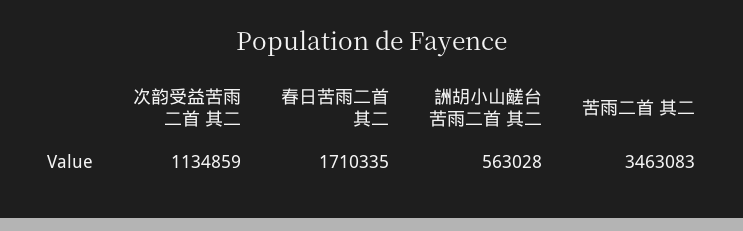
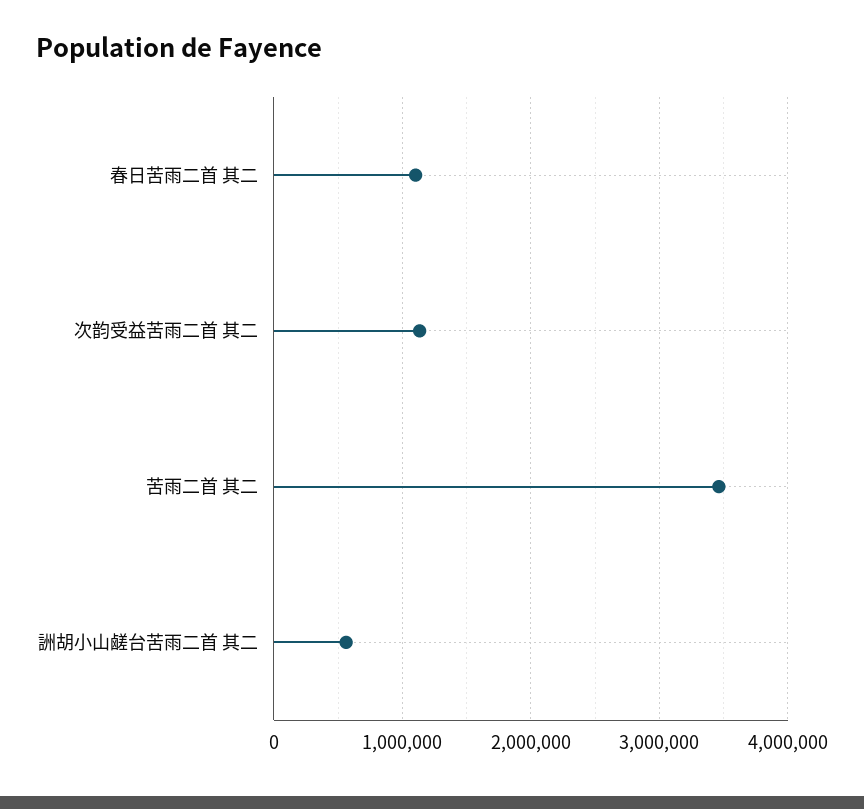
春日苦雨二首 其二: 1710335 -> 1100000

